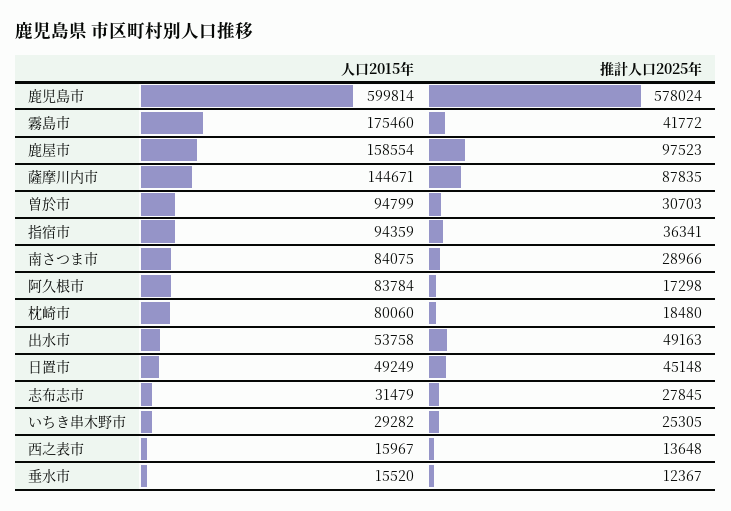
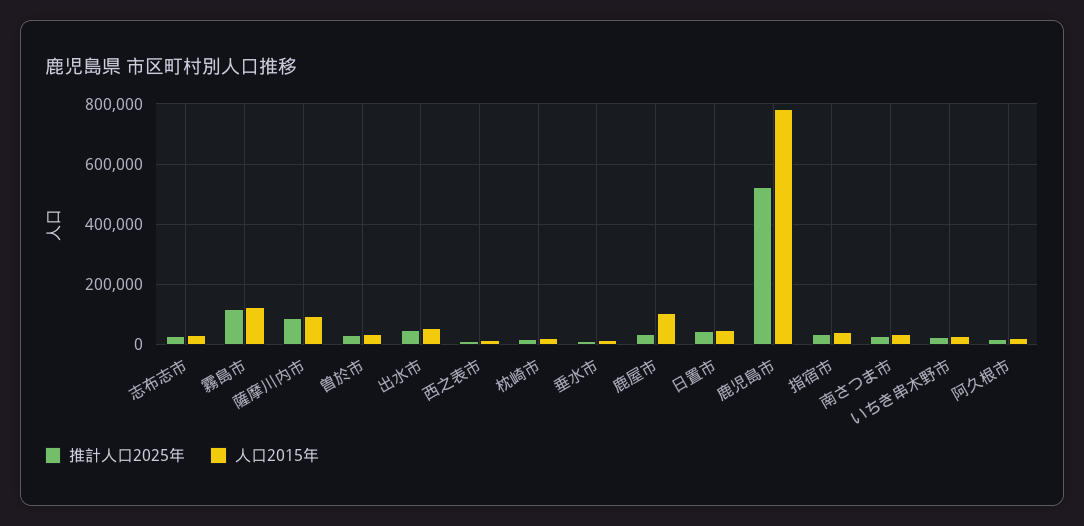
人口2015年, 鹿児島市: 599814 -> 780000
推計人口2025年, 鹿児島市: 578024 -> 520000
人口2015年, 霧島市: 175460 -> 120000
推計人口2025年, 霧島市: 41772 -> 120000
人口2015年, 鹿屋市: 158554 -> 100000
推計人口2025年, 鹿屋市: 97523 -> 40000
人口2015年, 薩摩川内市: 144671 -> 100000
人口2015年, 曽於市: 94799 -> 40000
人口2015年, 指宿市: 94359 -> 40000
人口2015年, 南さつま市: 84075 -> 40000
人口2015年, 阿久根市: 83784 -> 20000
人口2015年, 枕崎市: 80060 -> 20000

